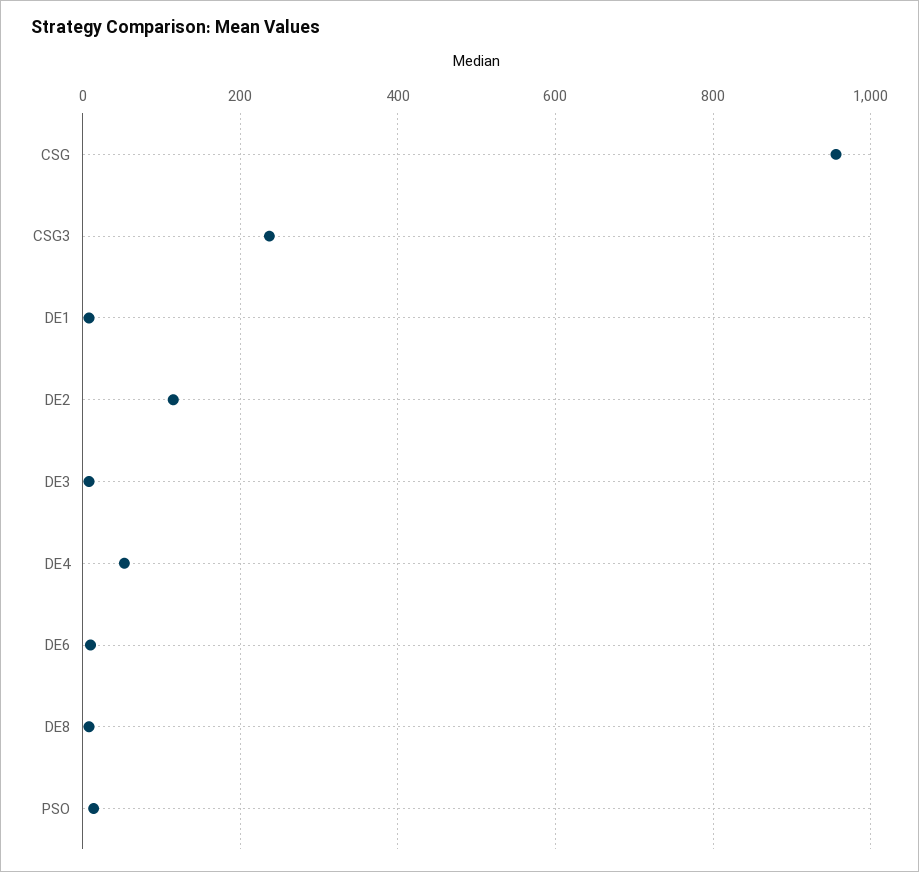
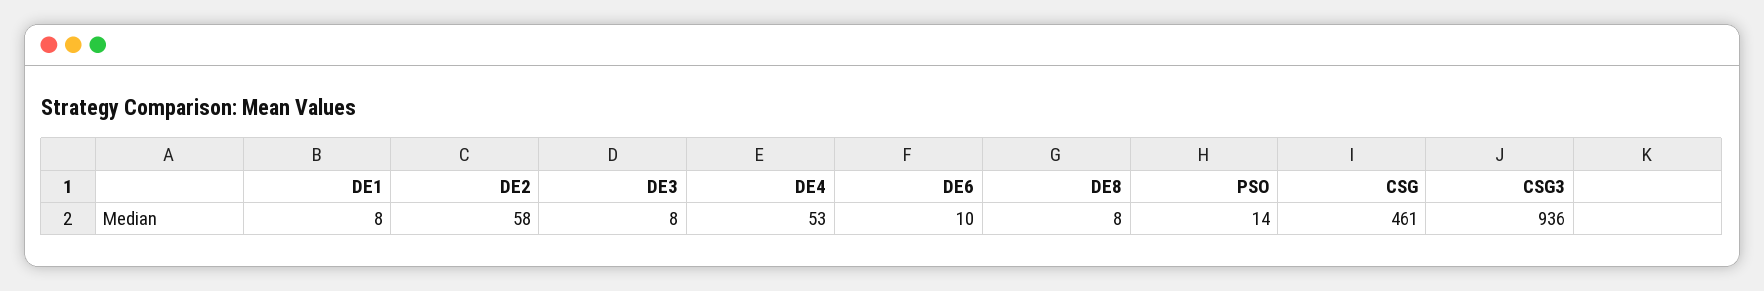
CSG: 960 -> 461
CSG3: 240 -> 936
DE2: 120 -> 58

